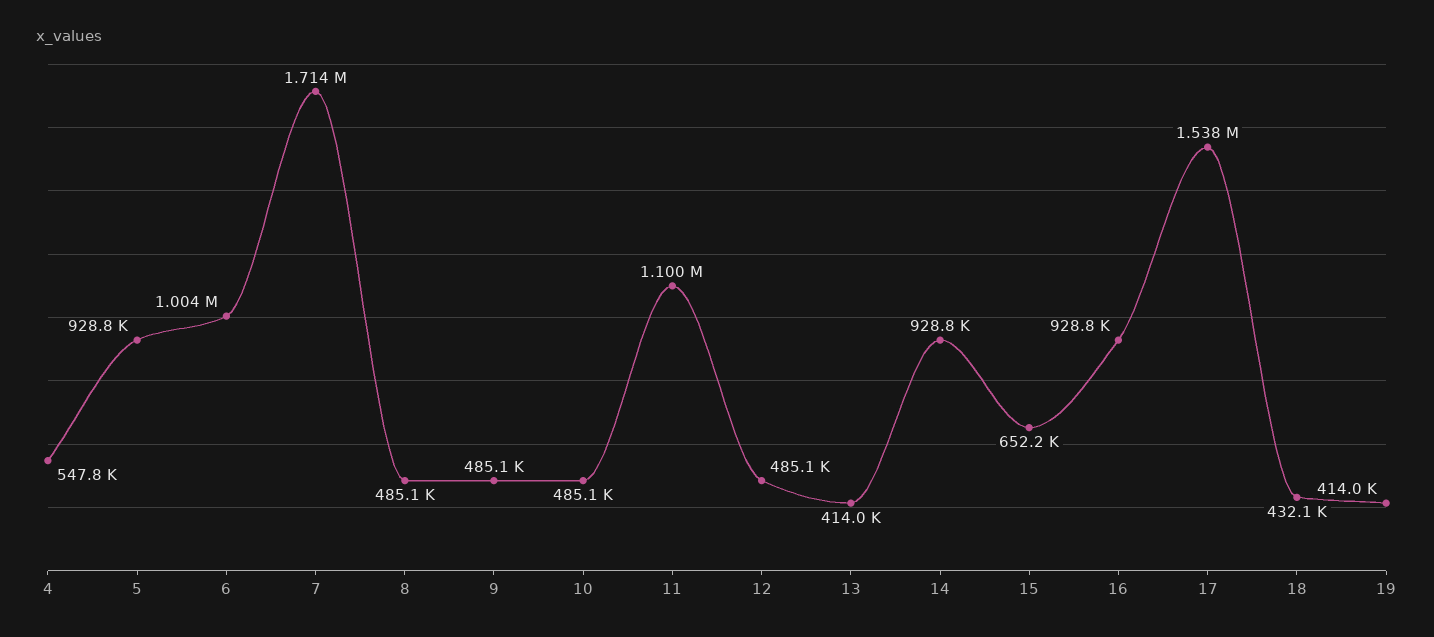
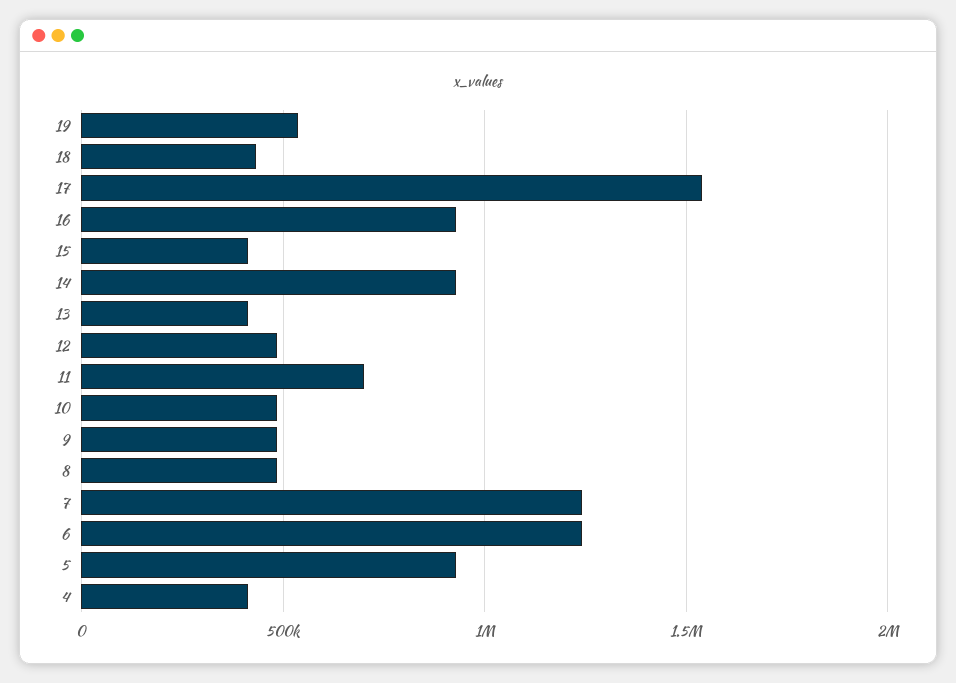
4: 547800 -> 400000
6: 1004000 -> 1250000
7: 1714000 -> 1250000
11: 1100000 -> 700000
15: 652200 -> 400000
19: 414000 -> 550000

